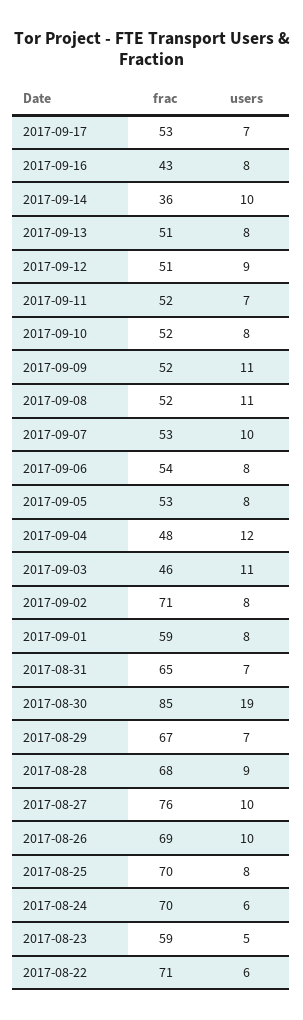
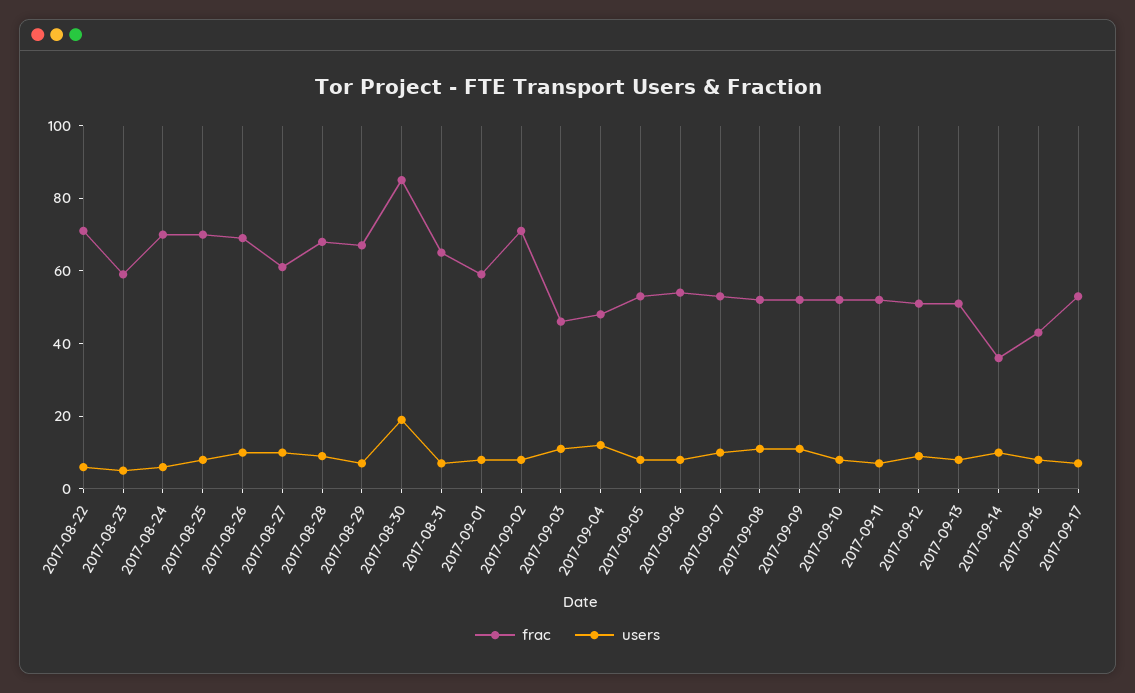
frac, 2017-08-27: 76 -> 60

